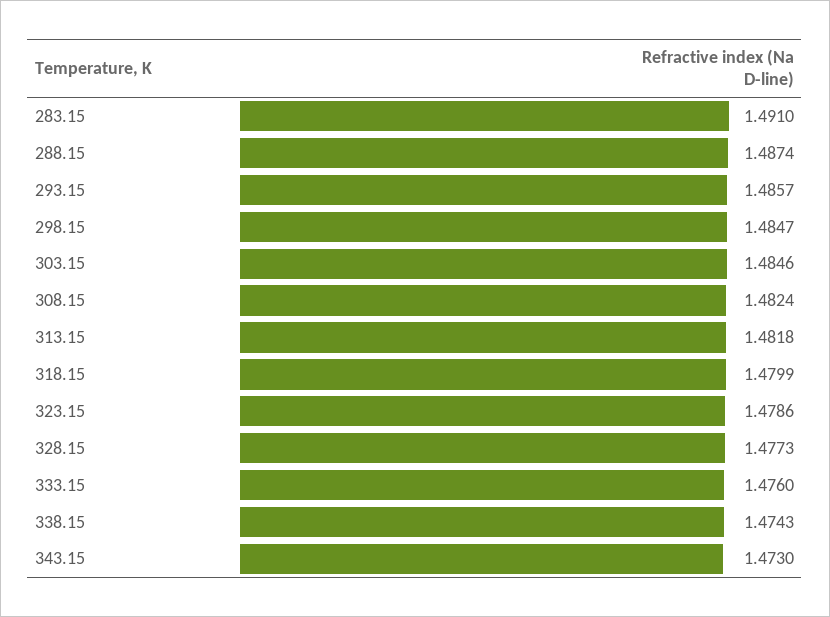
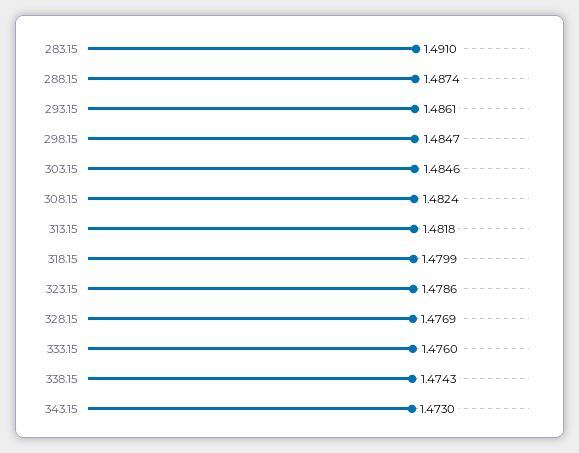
293.15: 1.4857 -> 1.4861
328.15: 1.4773 -> 1.4769

